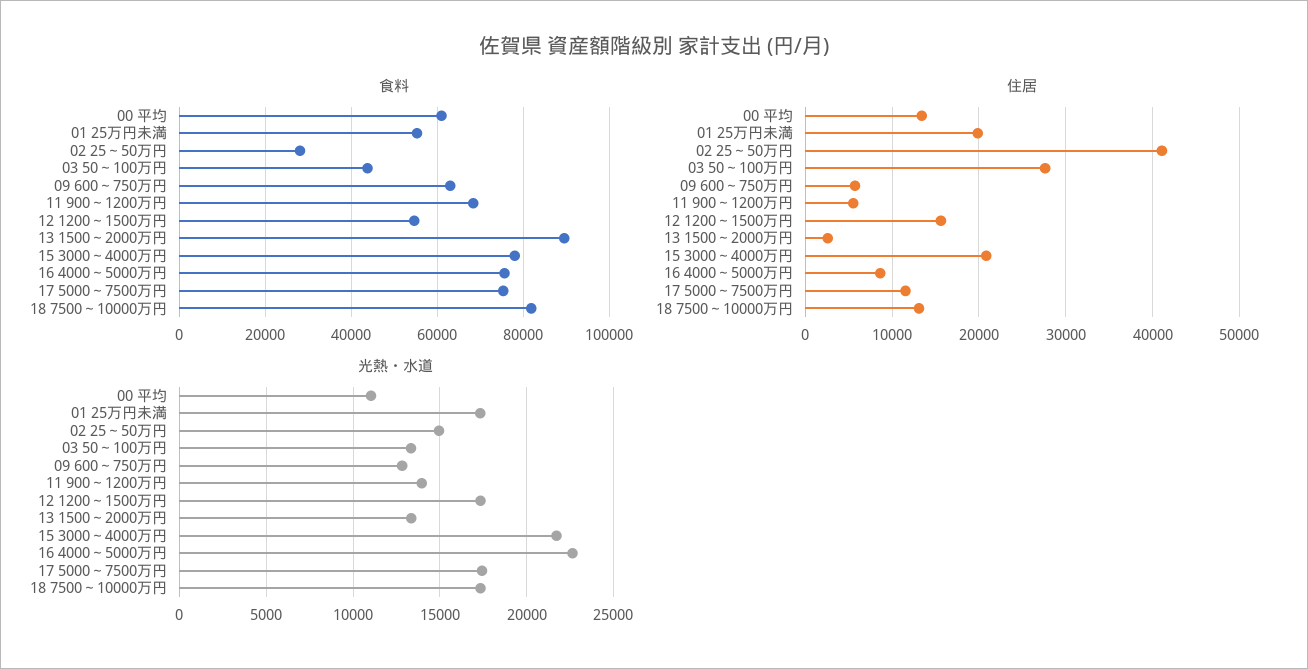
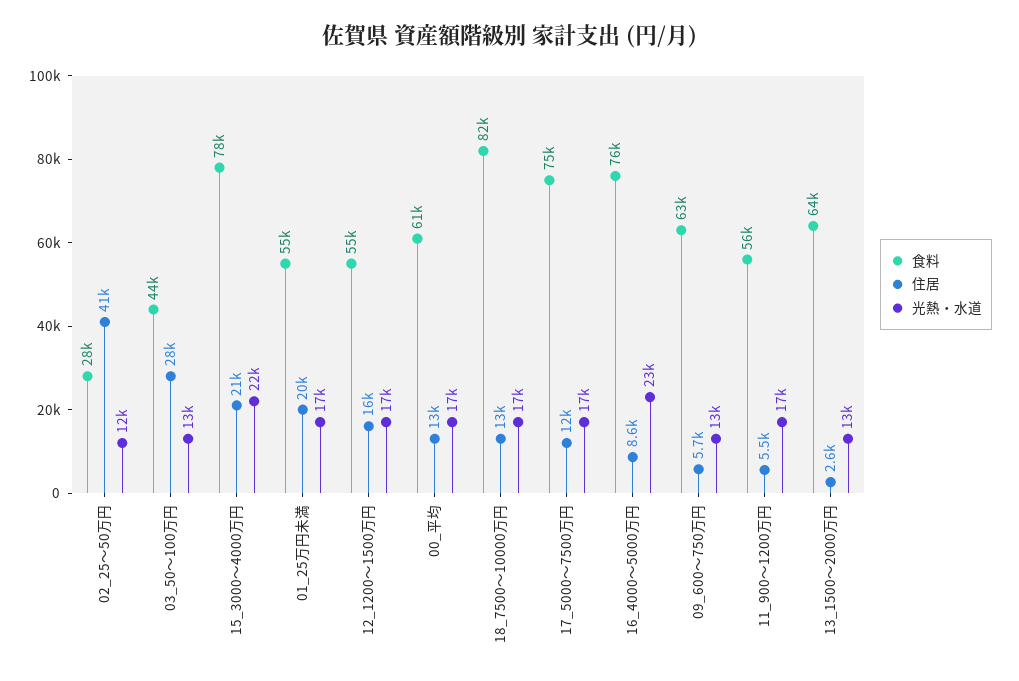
食料, 11 900～1200万円: 68000 -> 56000
食料, 13 1500～2000万円: 90000 -> 64000
光熱・水道, 00 平均: 11000 -> 17000
光熱・水道, 02 25～50万円: 15000 -> 12000
光熱・水道, 11 900～1200万円: 14000 -> 17000

